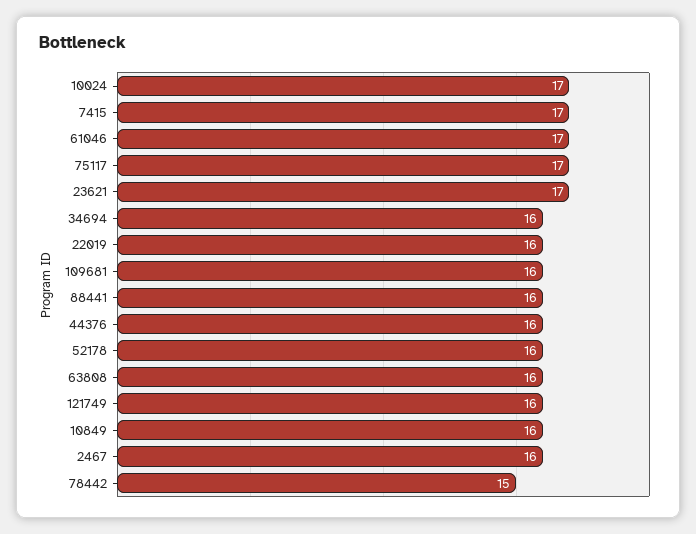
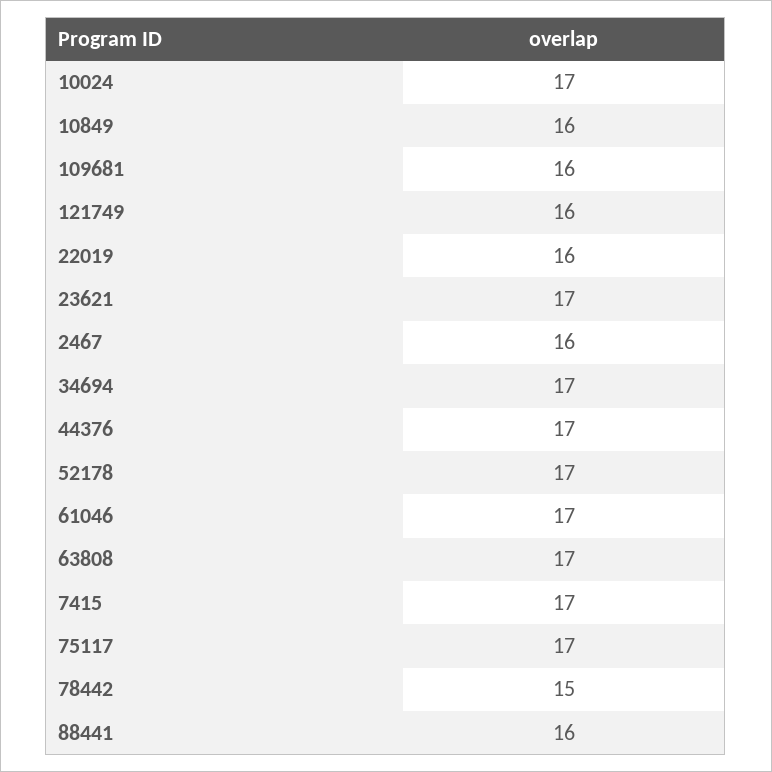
34694: 16 -> 17
44376: 16 -> 17
52178: 16 -> 17
63808: 16 -> 17

